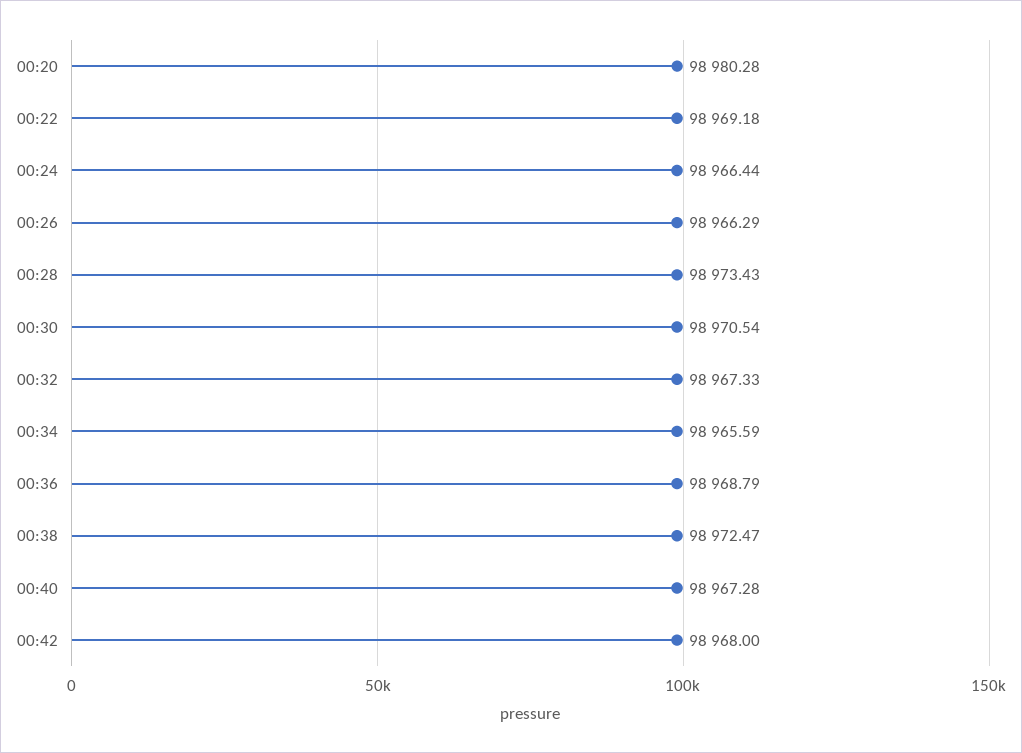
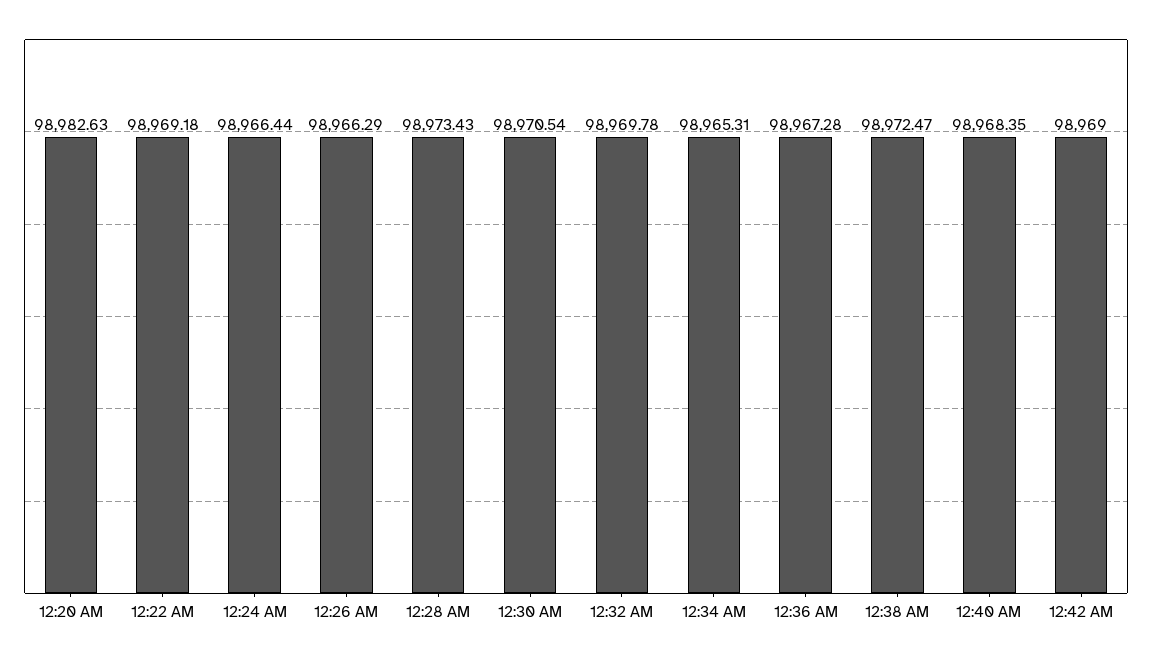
00:20: 98980.28 -> 98982.63
00:32: 98967.33 -> 98969.78
00:34: 98965.59 -> 98965.31
00:36: 98968.79 -> 98967.28
00:40: 98967.28 -> 98968.35
00:42: 98968 -> 98969

